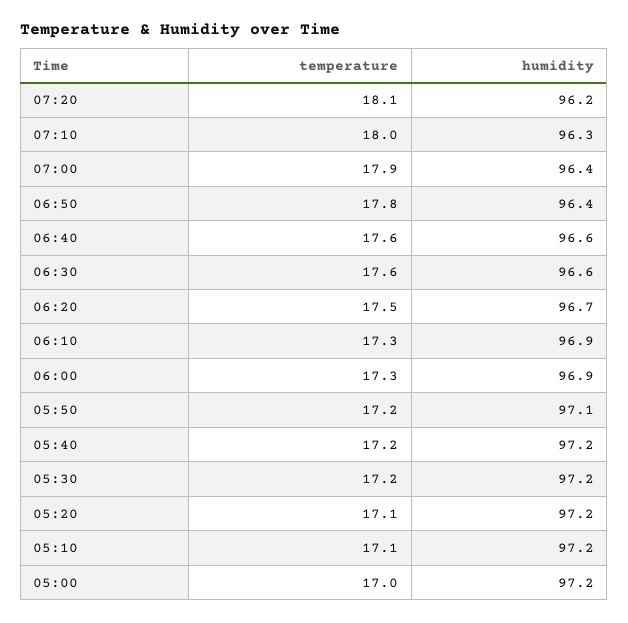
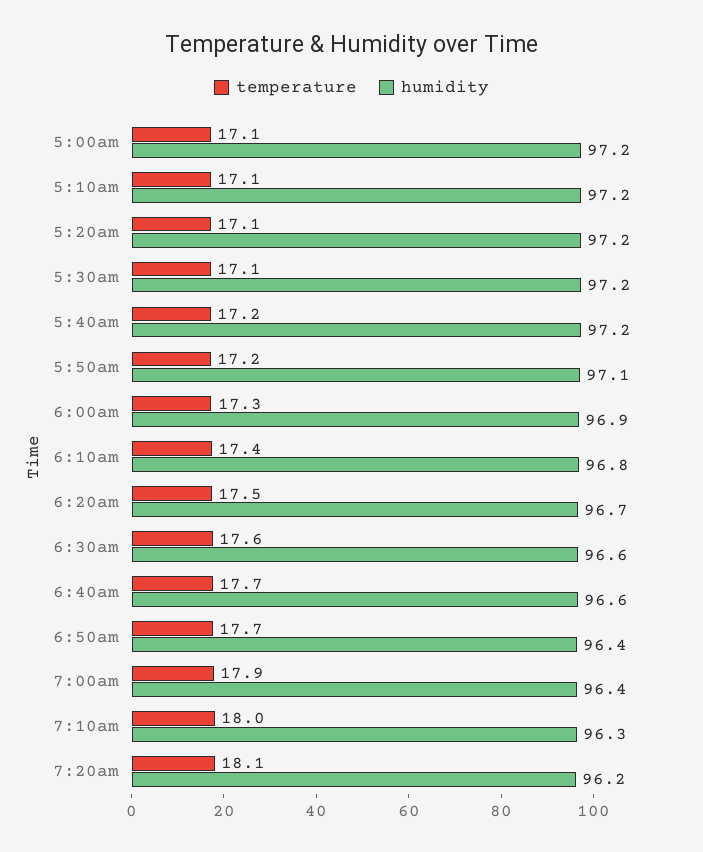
temperature, 06:50: 17.8 -> 17.7
temperature, 06:40: 17.6 -> 17.7
temperature, 06:10: 17.3 -> 17.4
humidity, 06:10: 96.9 -> 96.8
temperature, 05:30: 17.2 -> 17.1
temperature, 05:00: 17 -> 17.1

